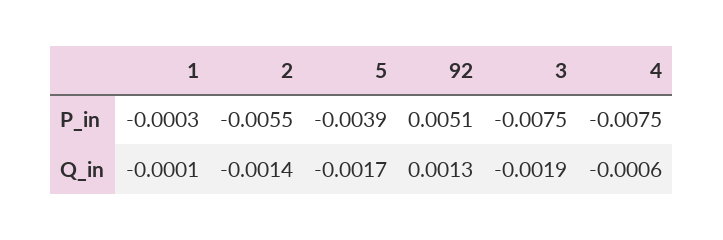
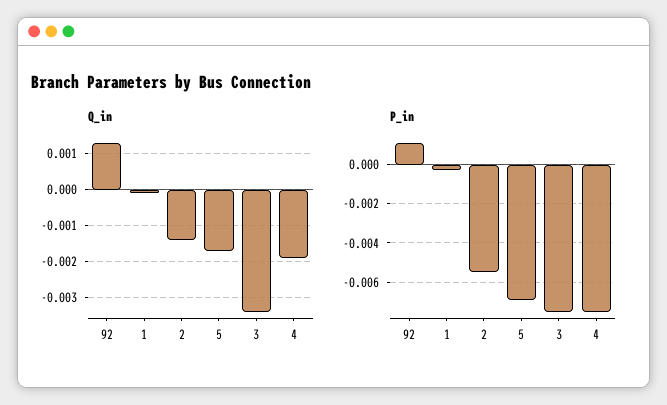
P_in, 5: -0.0039 -> -0.007
P_in, 92: 0.0051 -> 0.001
Q_in, 3: -0.0019 -> -0.0035
Q_in, 4: -0.0006 -> -0.002

